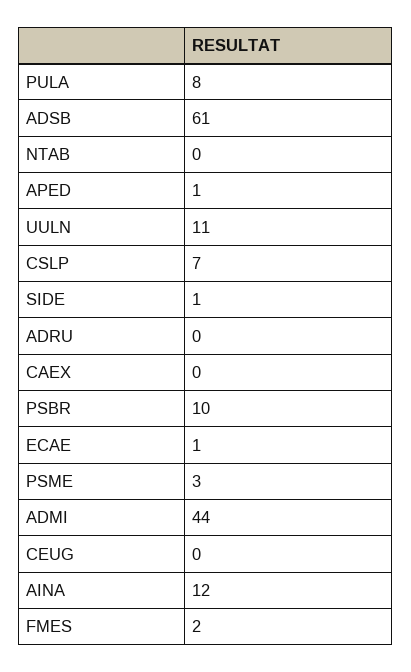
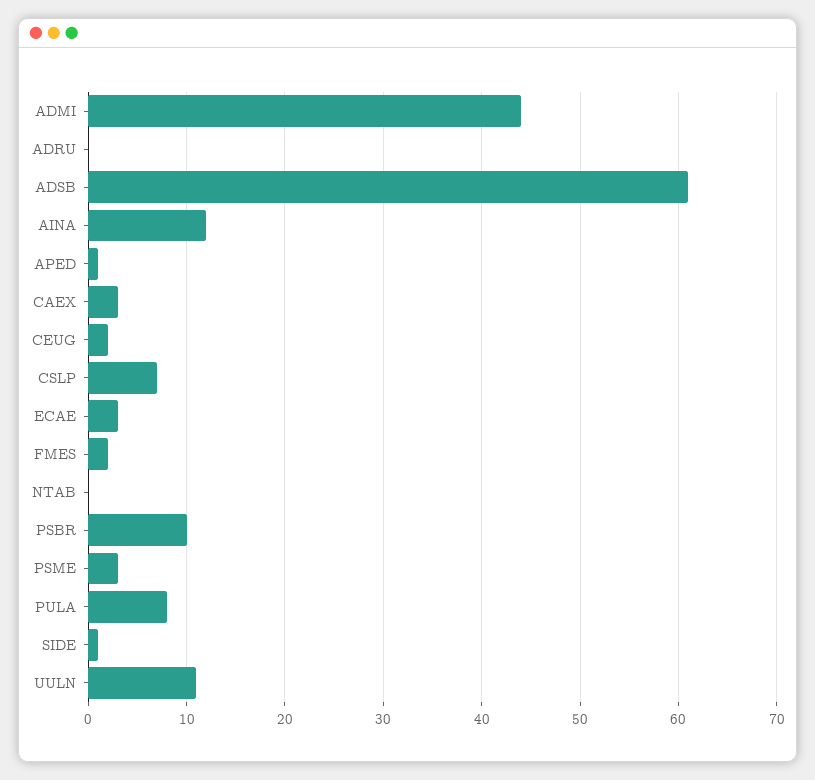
CAEX: 0 -> 3
ECAE: 1 -> 3
CEUG: 0 -> 2

